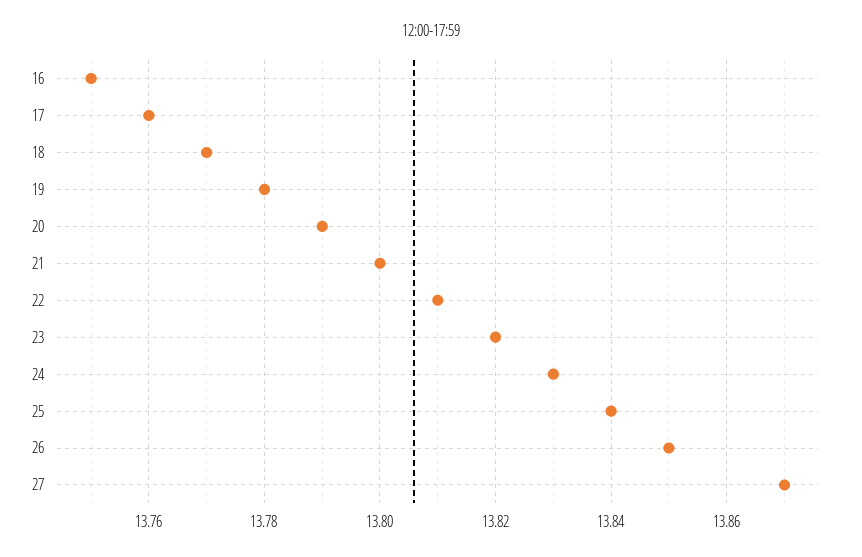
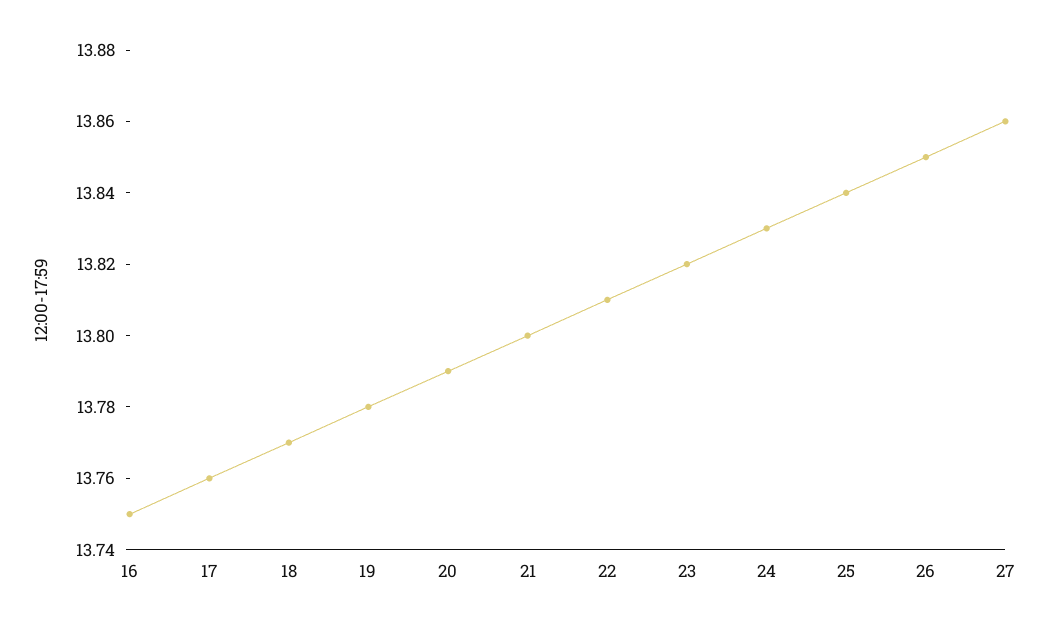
27: 13.87 -> 13.86

